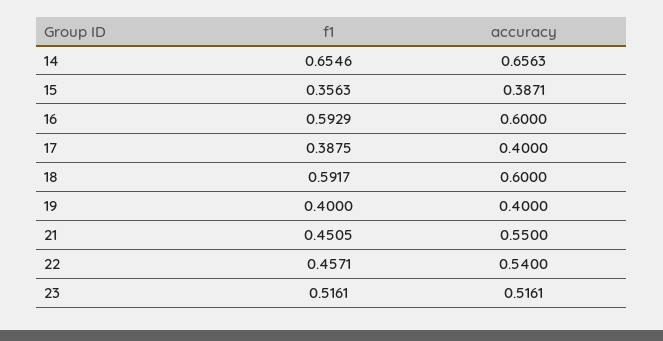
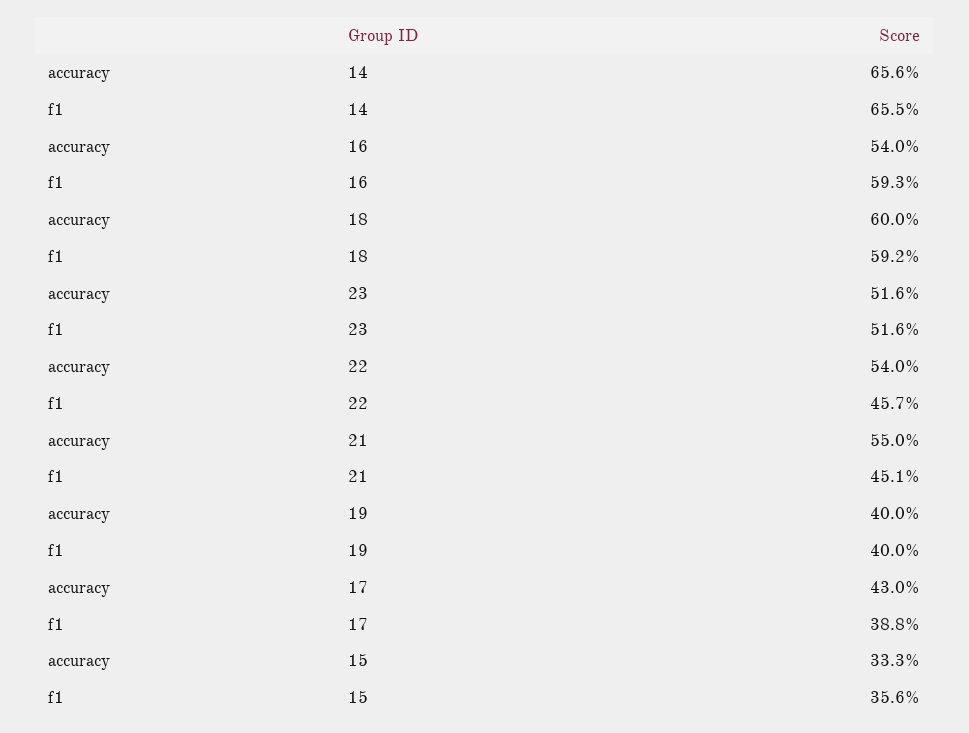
accuracy, 15: 0.3871 -> 0.333
accuracy, 16: 0.6 -> 0.54
accuracy, 17: 0.4 -> 0.43

